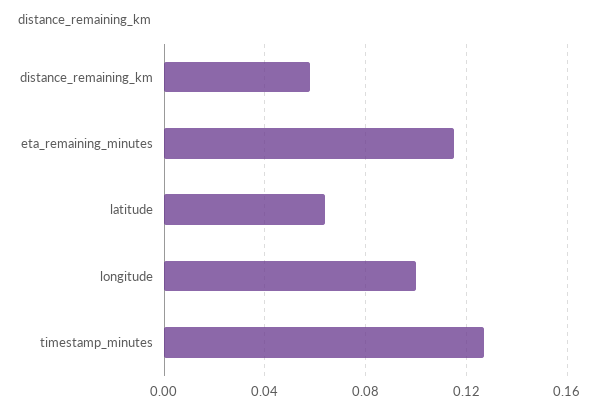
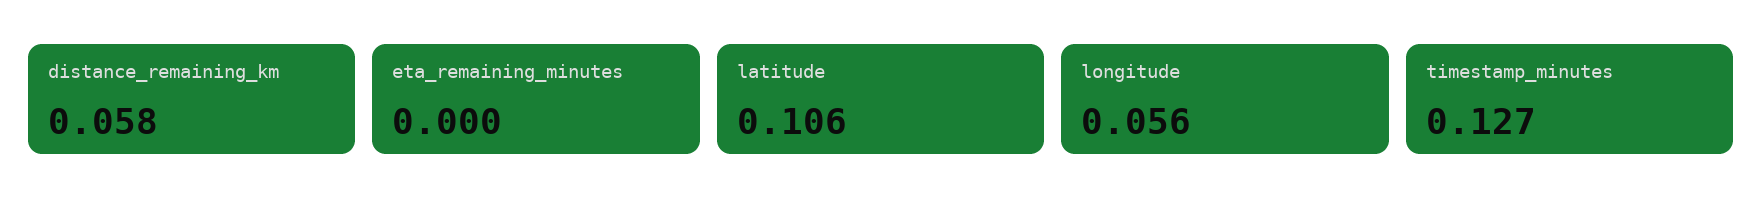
eta_remaining_minutes: 0.115 -> 0
latitude: 0.065 -> 0.106
longitude: 0.1 -> 0.056

